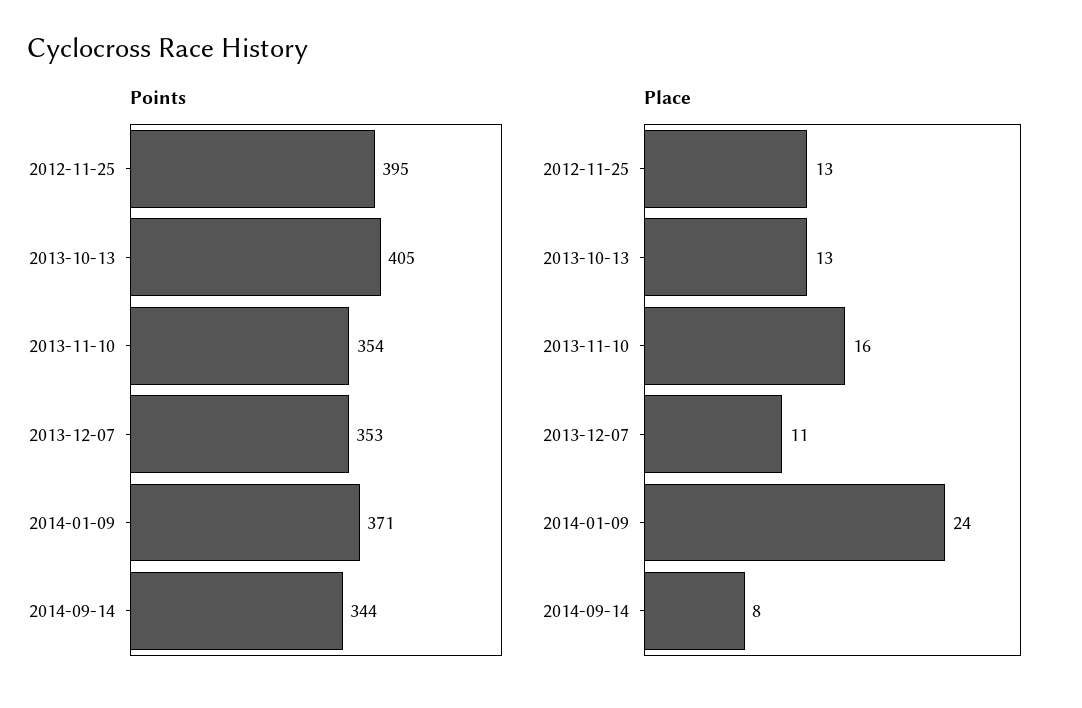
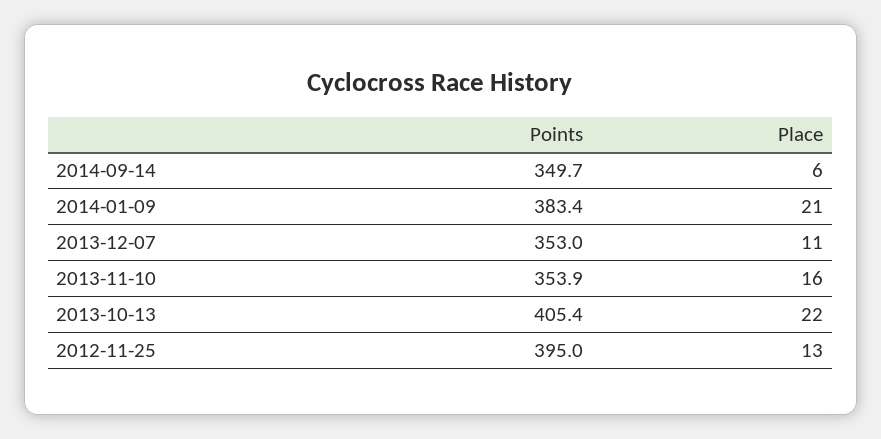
Points, 2014-01-09: 371 -> 383.4
Points, 2014-09-14: 344 -> 349.7
Place, 2013-10-13: 13 -> 22
Place, 2014-01-09: 24 -> 21
Place, 2014-09-14: 8 -> 6

